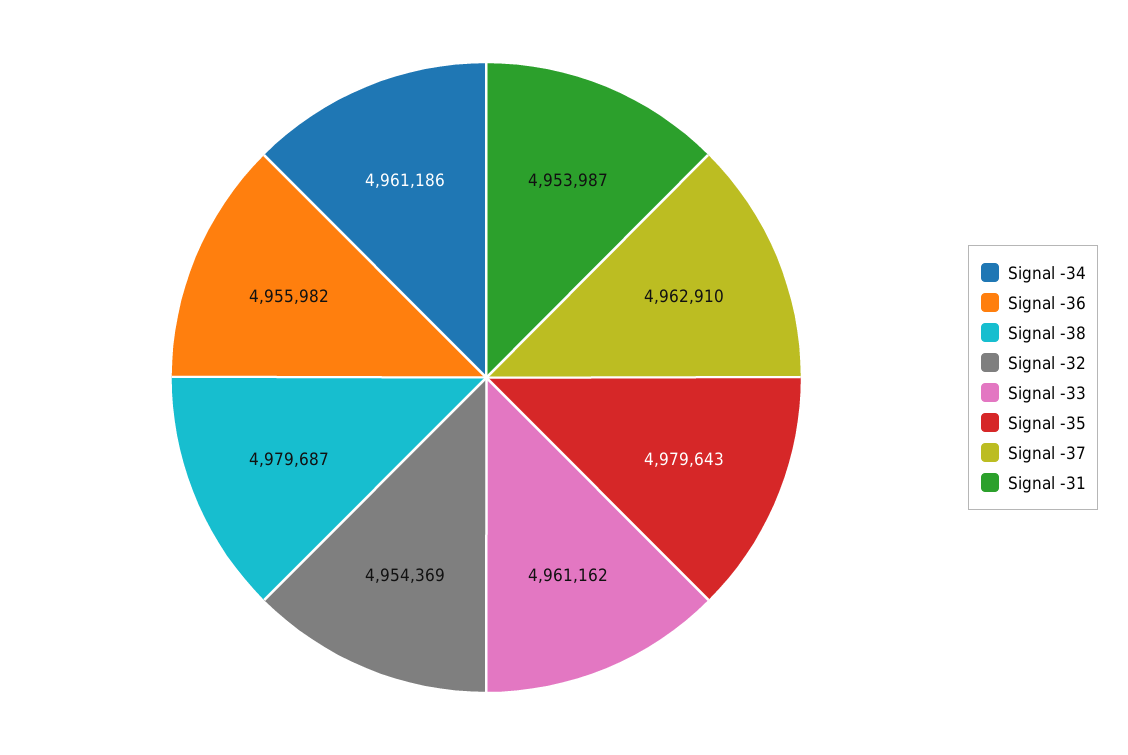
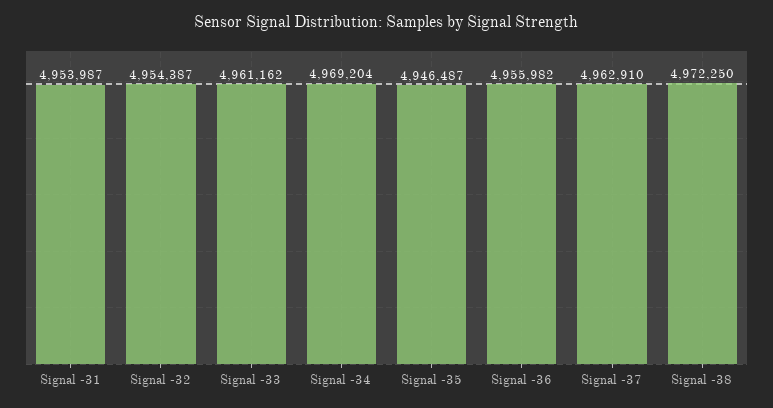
Signal -34: 4961186 -> 4969204
Signal -38: 4979687 -> 4972250
Signal -32: 4954369 -> 4954387
Signal -35: 4979643 -> 4946487

